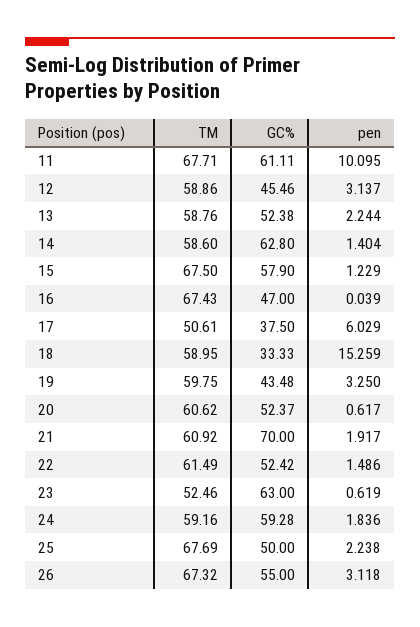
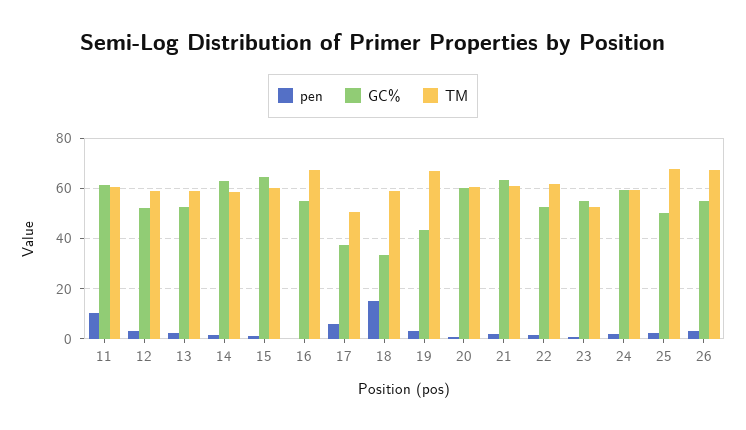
TM, 11: 67.71 -> 60
GC%, 12: 45.46 -> 52.5
TM, 15: 67.5 -> 60
GC%, 15: 57.9 -> 65
GC%, 16: 47 -> 55
TM, 19: 59.75 -> 67.5
GC%, 20: 52.37 -> 60
GC%, 21: 70 -> 62.5
GC%, 23: 63 -> 55

